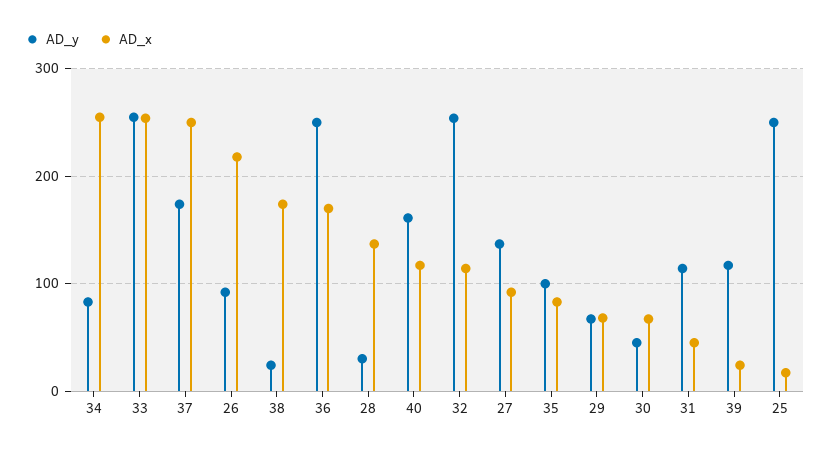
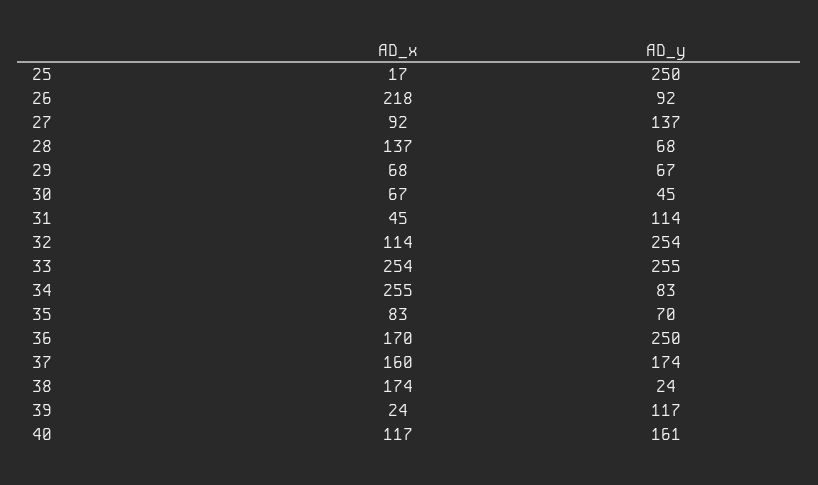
AD_x, 37: 250 -> 160
AD_y, 28: 30 -> 68
AD_y, 35: 100 -> 70

